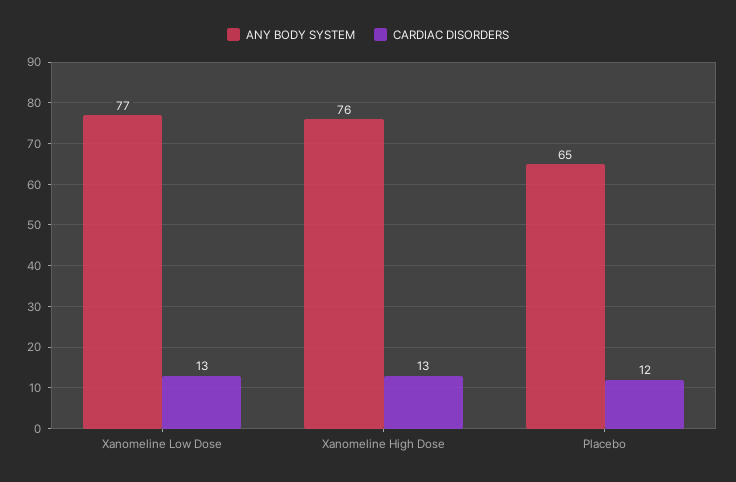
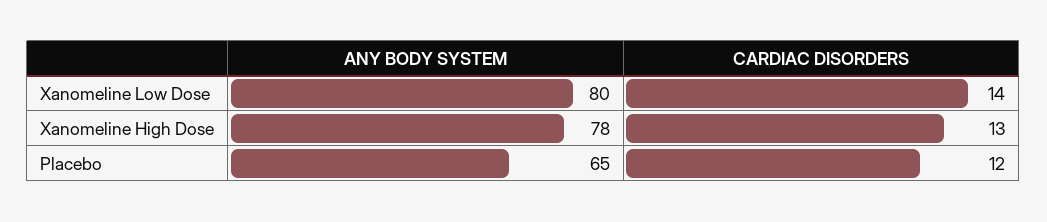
ANY BODY SYSTEM, Xanomeline Low Dose: 77 -> 80
CARDIAC DISORDERS, Xanomeline Low Dose: 13 -> 14
ANY BODY SYSTEM, Xanomeline High Dose: 76 -> 78

